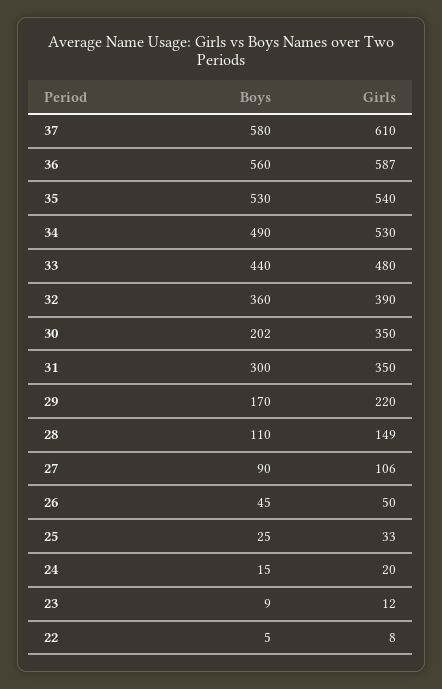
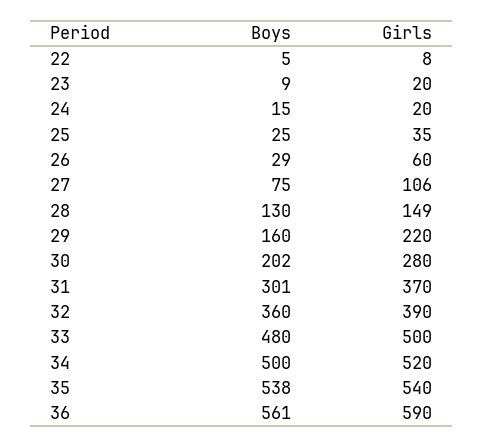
Boys, 37: 580 -> none
Girls, 37: 610 -> none
Boys, 36: 560 -> 561
Girls, 36: 587 -> 590
Boys, 35: 530 -> 538
Boys, 34: 490 -> 500
Girls, 34: 530 -> 520
Boys, 33: 440 -> 480
Girls, 33: 480 -> 500
Girls, 30: 350 -> 280
Boys, 31: 300 -> 301
Girls, 31: 350 -> 370
Boys, 29: 170 -> 160
Boys, 28: 110 -> 130
Boys, 27: 90 -> 75
Boys, 26: 45 -> 29
Girls, 26: 50 -> 60
Girls, 25: 33 -> 35
Girls, 23: 12 -> 20

